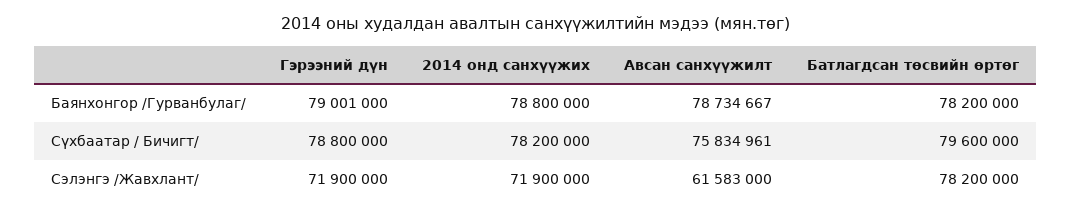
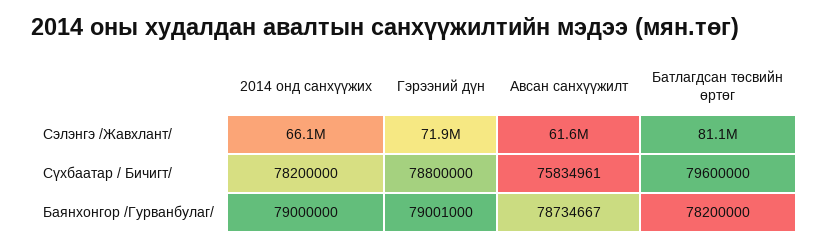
2014 онд санхүүжих, Баянхонгор /Гурванбулаг/: 78800000 -> 79000000
2014 онд санхүүжих, Сэлэнгэ /Жавхлант/: 71900000 -> 66100000
Батлагдсан төсвийн өртөг, Сэлэнгэ /Жавхлант/: 78200000 -> 81100000

